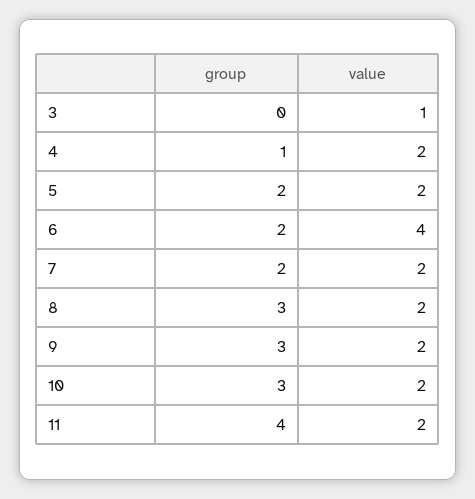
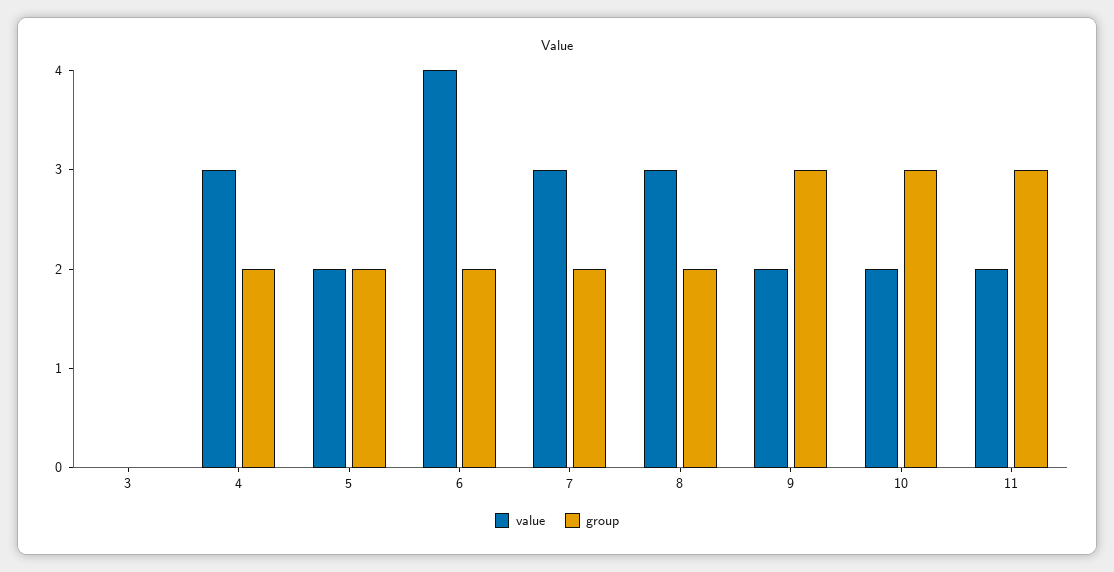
value, 3: 1 -> 0
group, 4: 1 -> 2
value, 4: 2 -> 3
value, 7: 2 -> 3
group, 8: 3 -> 2
value, 8: 2 -> 3
group, 11: 4 -> 3

